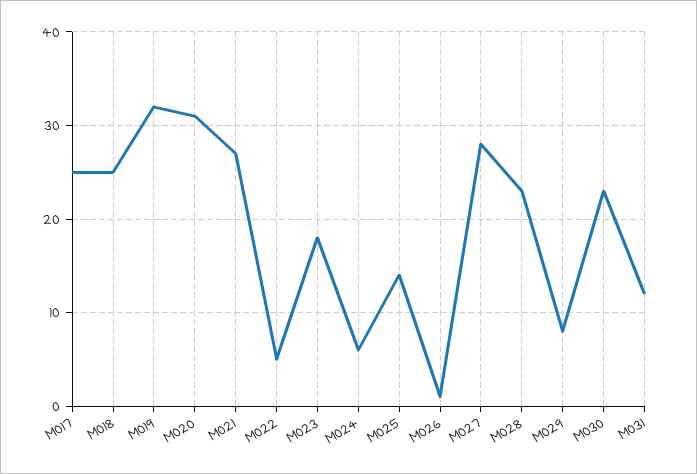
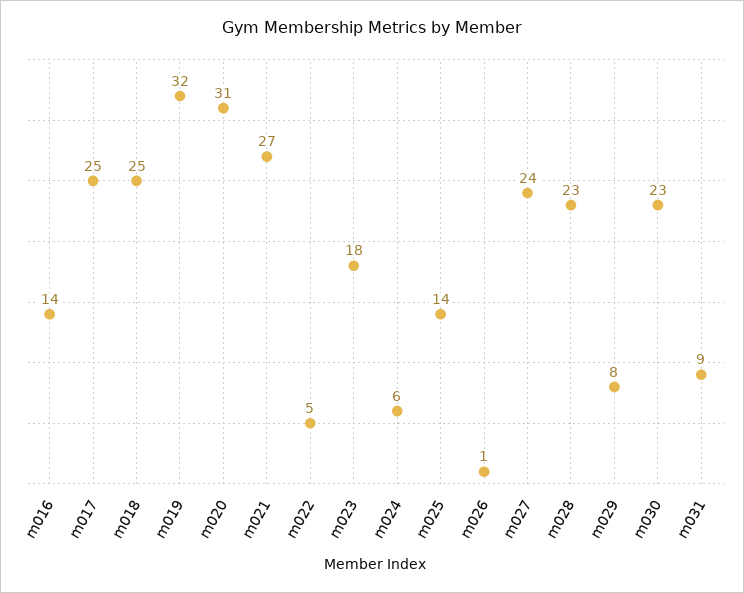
M027: 28 -> 24
M031: 12 -> 9
m016: none -> 14

